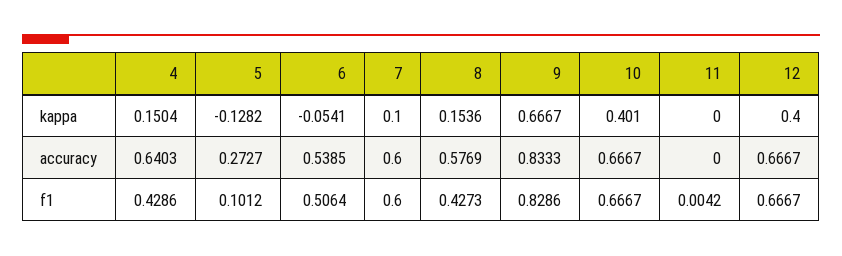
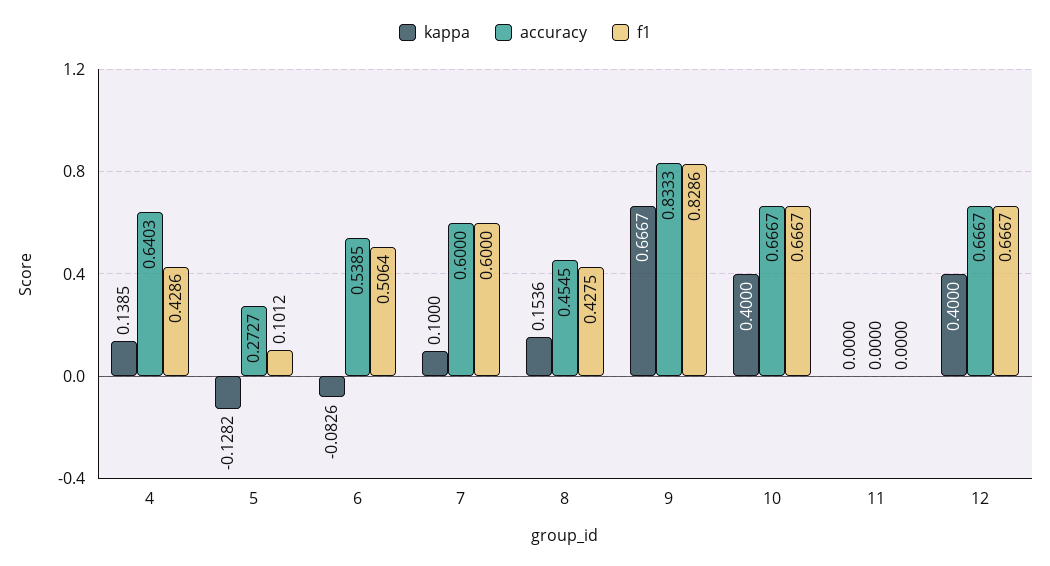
kappa, 4: 0.1504 -> 0.1385
kappa, 6: -0.0541 -> -0.0826
kappa, 10: 0.401 -> 0.4
accuracy, 8: 0.5769 -> 0.4545
f1, 8: 0.4273 -> 0.4275
f1, 11: 0.0042 -> 0

